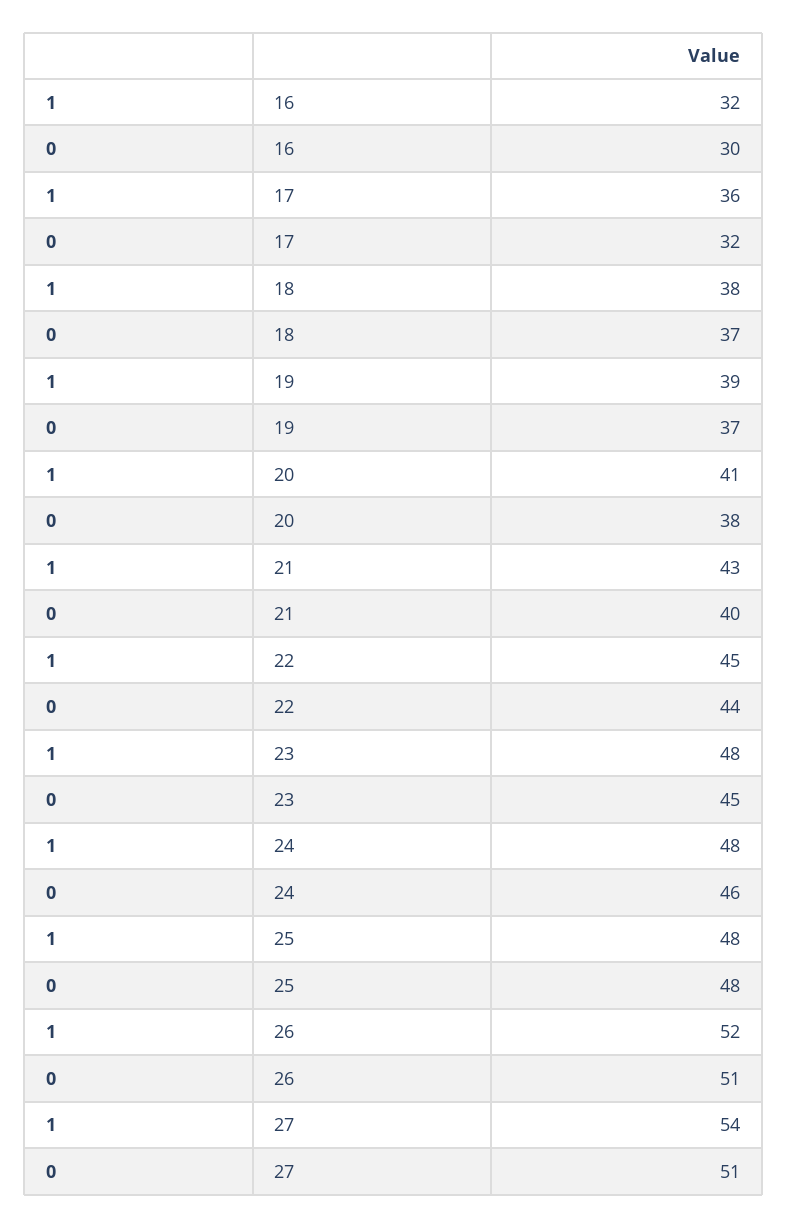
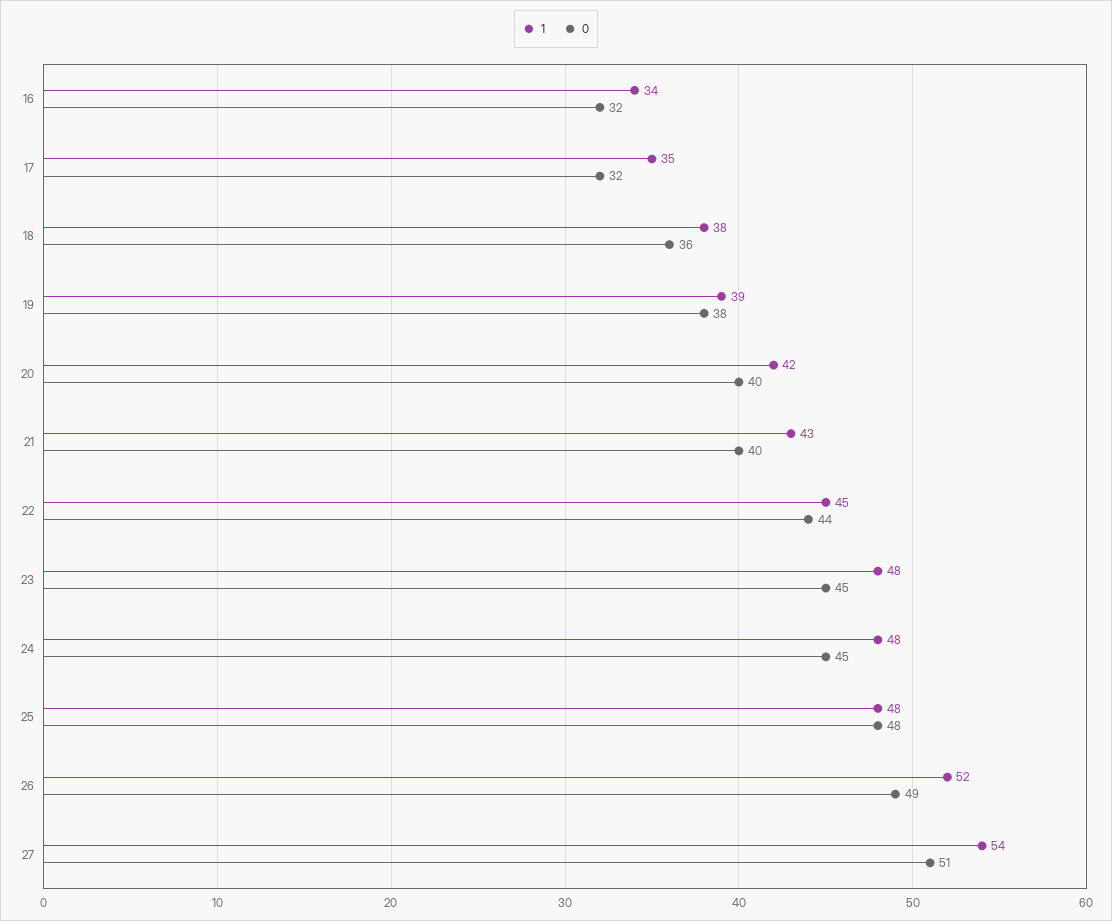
1, 16: 32 -> 34
0, 16: 30 -> 32
1, 17: 36 -> 35
0, 18: 37 -> 36
0, 19: 37 -> 38
1, 20: 41 -> 42
0, 20: 38 -> 40
0, 24: 46 -> 45
0, 26: 51 -> 49

